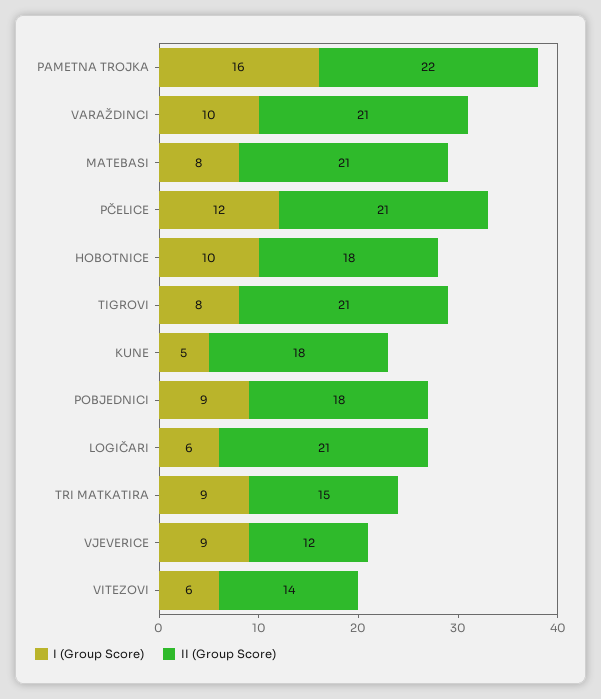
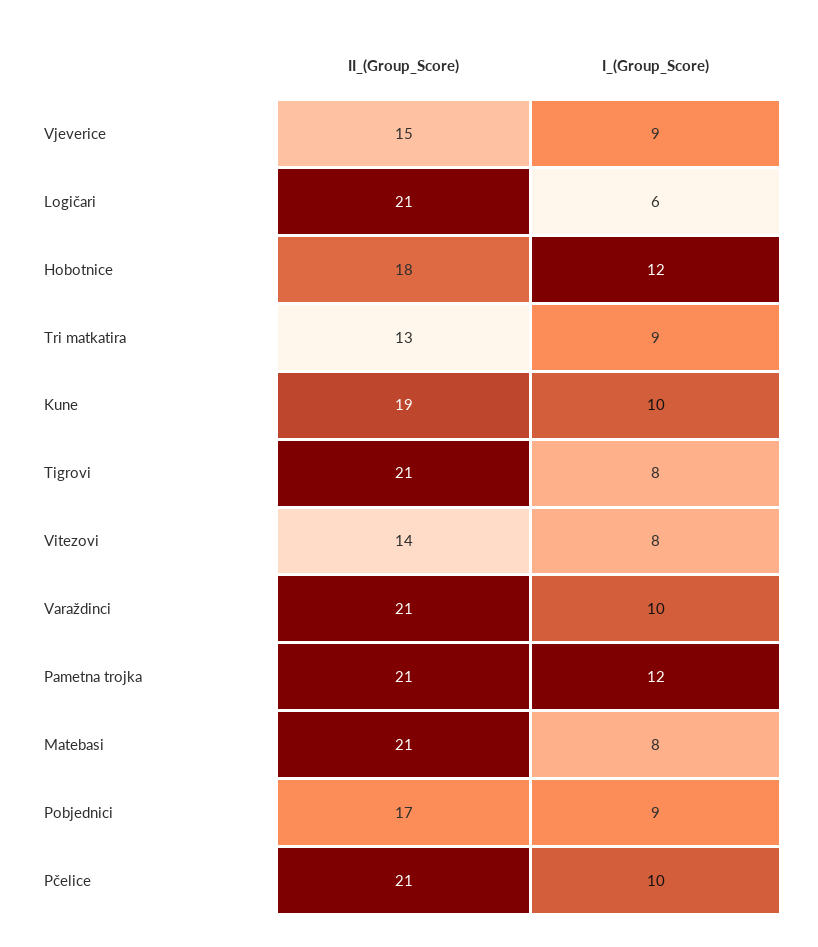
I (Group Score), PAMETNA TROJKA: 16 -> 12
II (Group Score), PAMETNA TROJKA: 22 -> 21
I (Group Score), PČELICE: 12 -> 10
I (Group Score), HOBOTNICE: 10 -> 12
I (Group Score), KUNE: 5 -> 10
II (Group Score), KUNE: 18 -> 19
II (Group Score), POBJEDNICI: 18 -> 17
II (Group Score), TRI MATKATIRA: 15 -> 13
II (Group Score), VJEVERICE: 12 -> 15
I (Group Score), VITEZOVI: 6 -> 8

